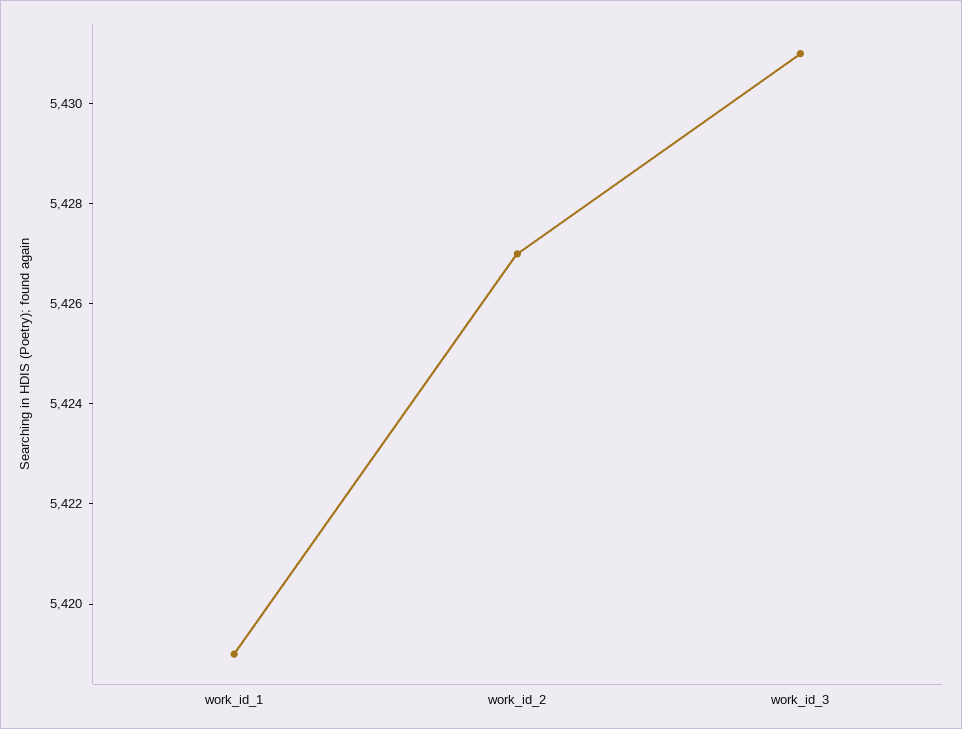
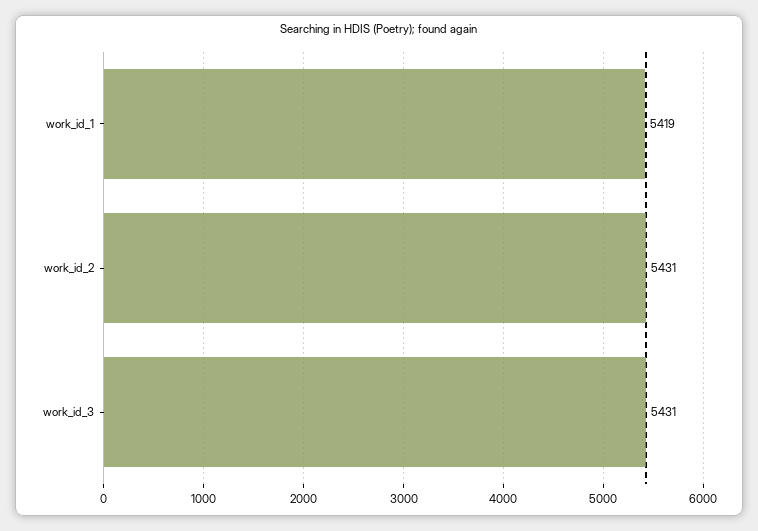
work_id_2: 5427 -> 5431

